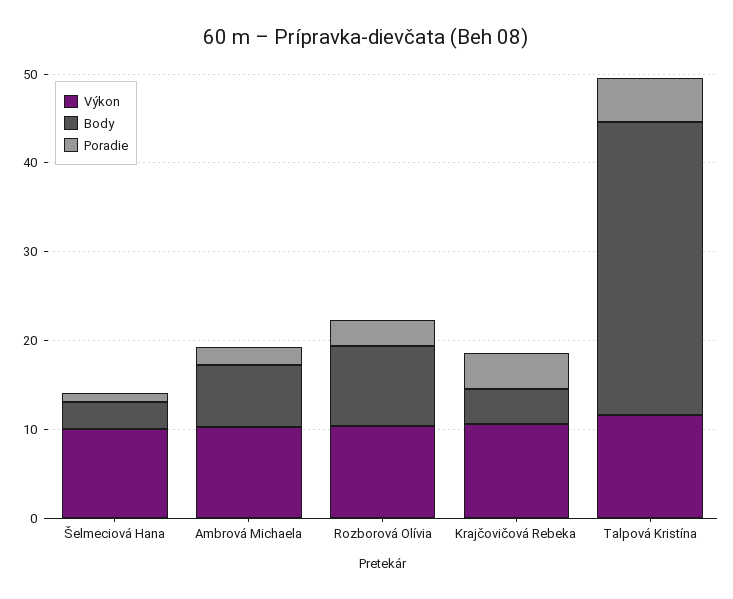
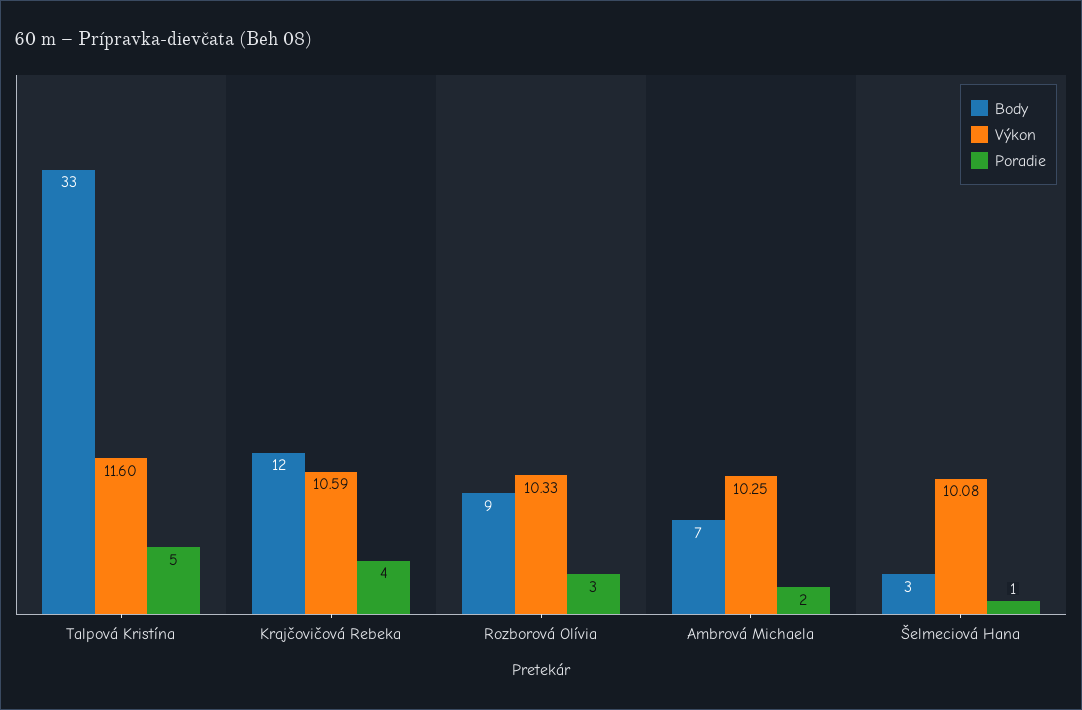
Body, Krajčovičová Rebeka: 4 -> 12

